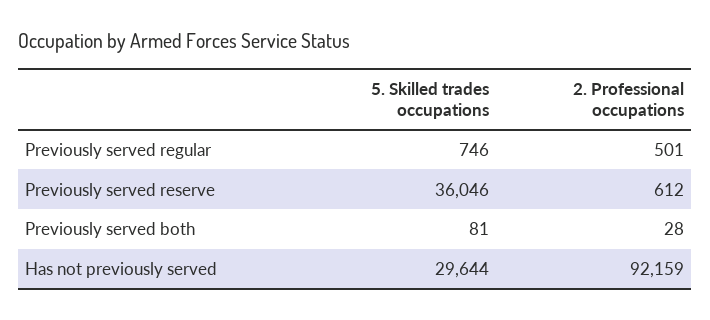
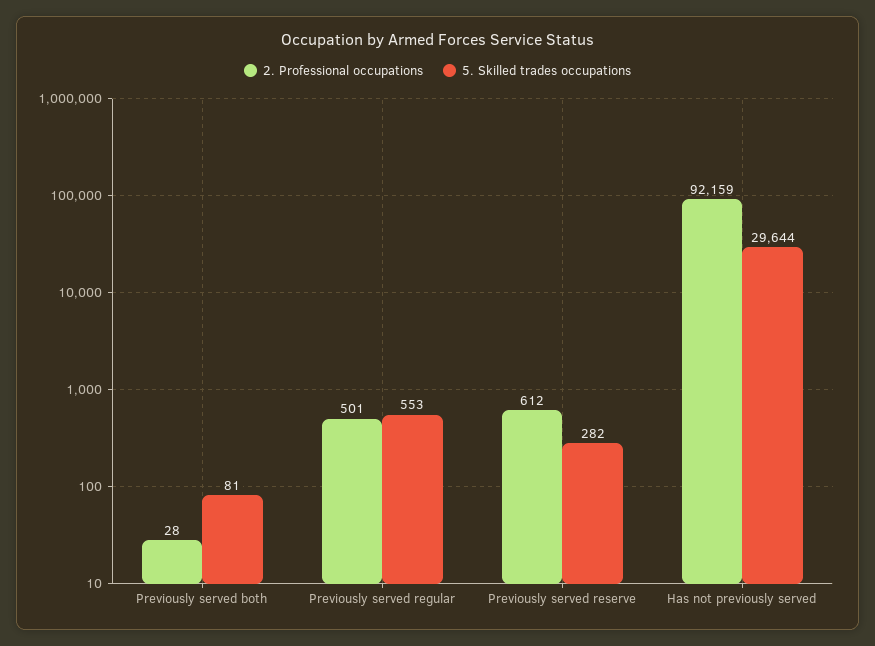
5. Skilled trades occupations, Previously served regular: 746 -> 553
5. Skilled trades occupations, Previously served reserve: 36046 -> 282

